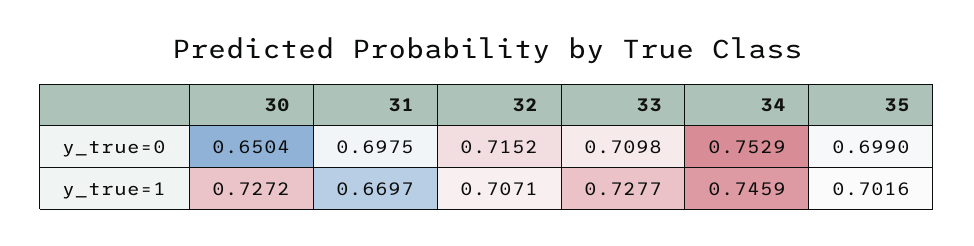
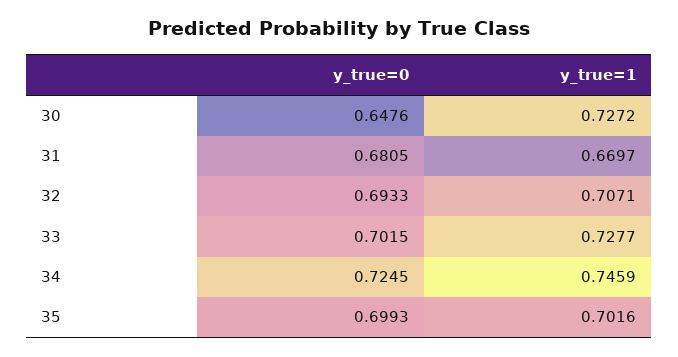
30, y_true=0: 0.6504 -> 0.6476
31, y_true=0: 0.6975 -> 0.6805
32, y_true=0: 0.7152 -> 0.6933
33, y_true=0: 0.7098 -> 0.7015
34, y_true=0: 0.7529 -> 0.7245
35, y_true=0: 0.699 -> 0.6993

